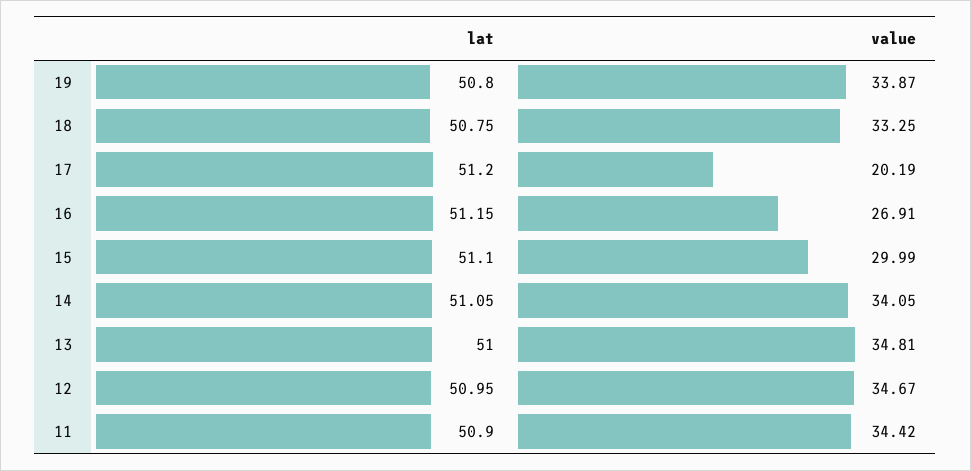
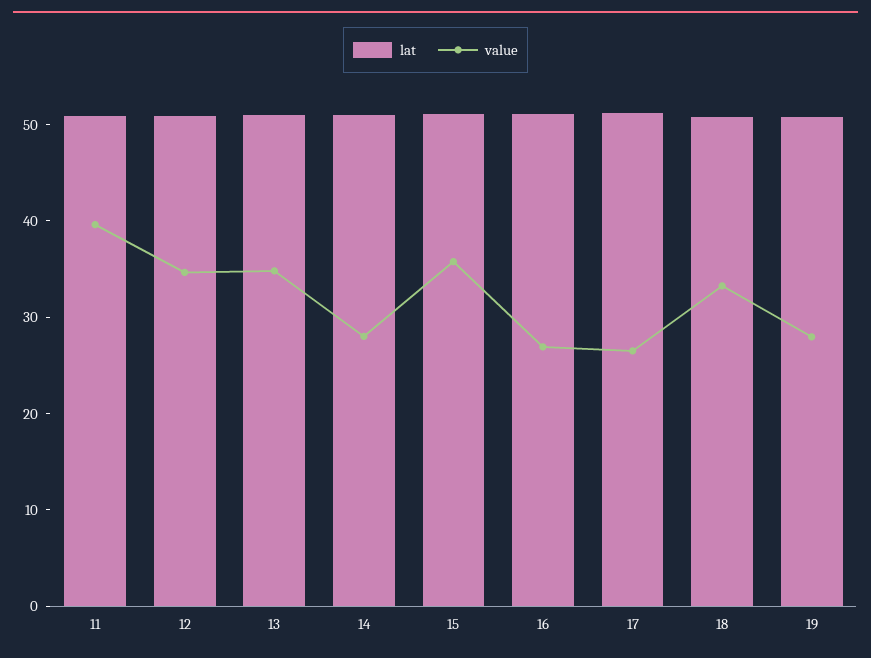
value, 19: 33.87 -> 28
value, 17: 20.19 -> 26
value, 15: 29.99 -> 36
value, 14: 34.05 -> 28
value, 11: 34.42 -> 40

